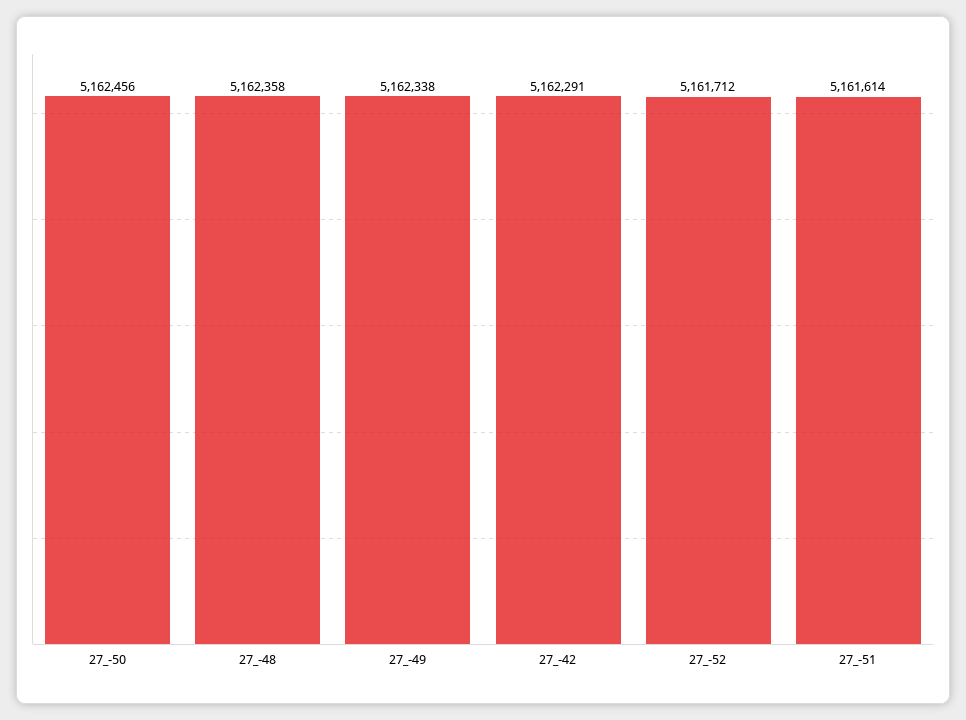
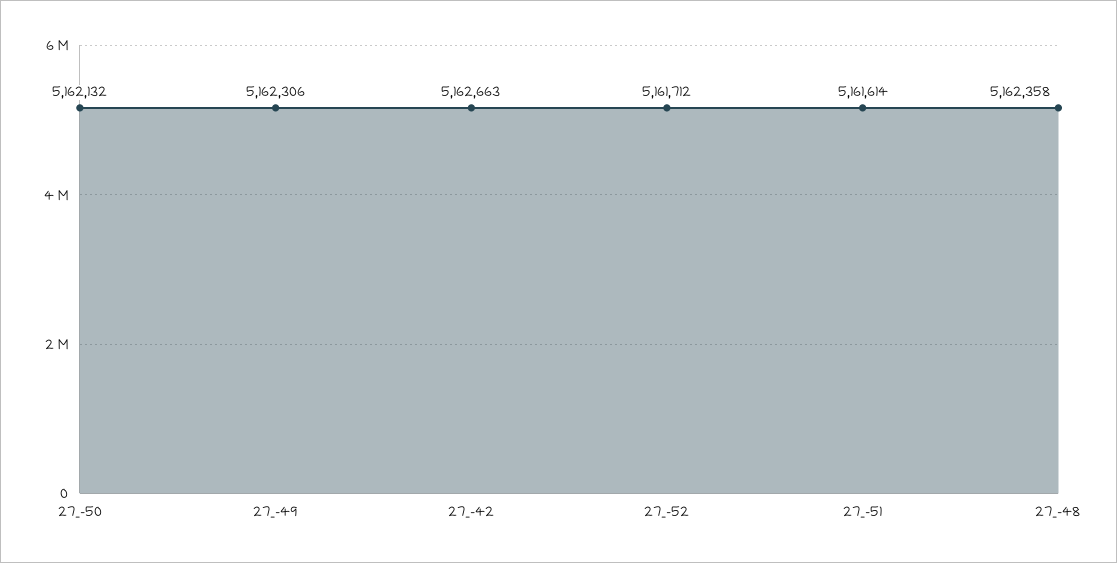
27_-50: 5162456 -> 5162132
27_-49: 5162338 -> 5162306
27_-42: 5162291 -> 5162663

